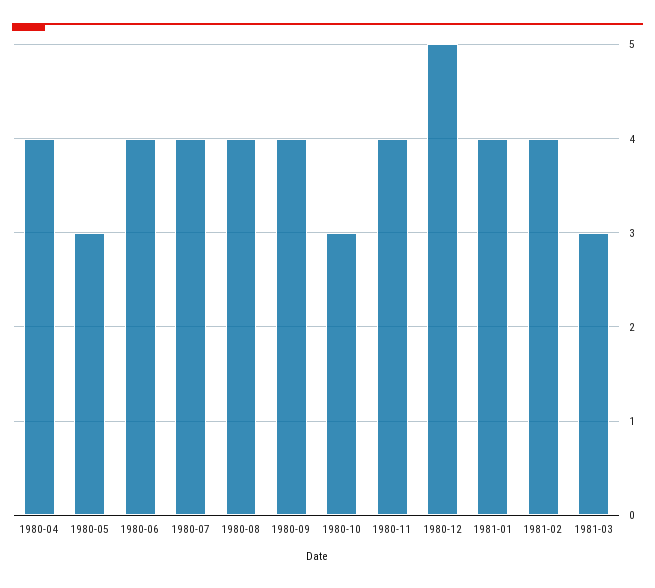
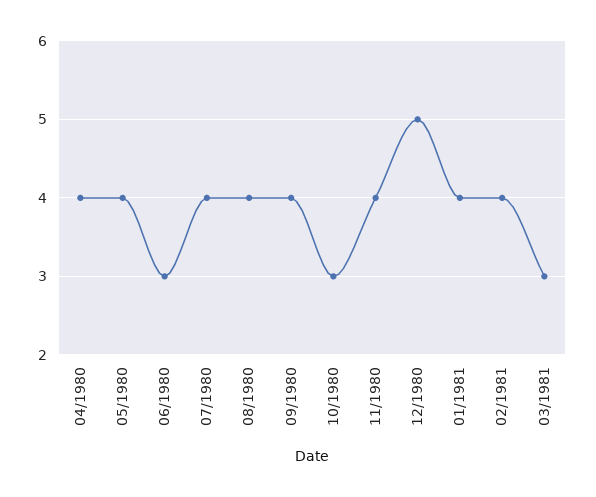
1980-05: 3 -> 4
1980-06: 4 -> 3

